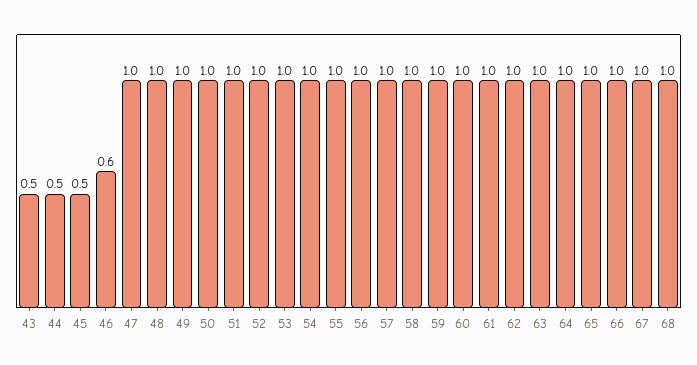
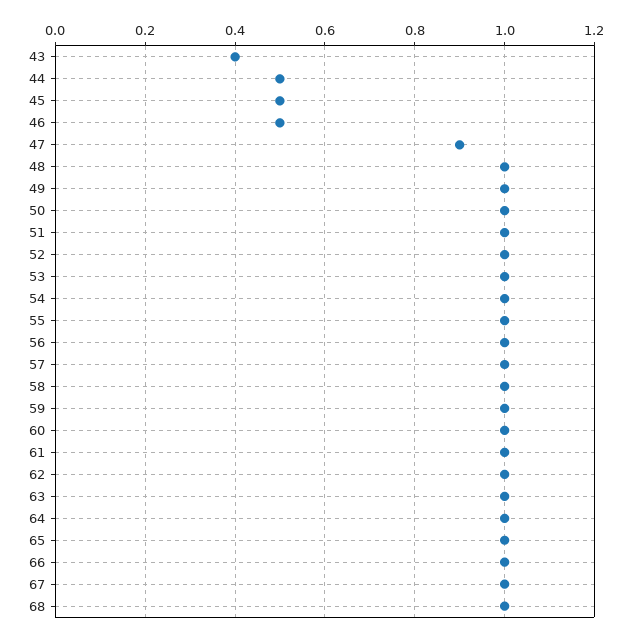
43: 0.5 -> 0.4
46: 0.6 -> 0.5
47: 1 -> 0.9

